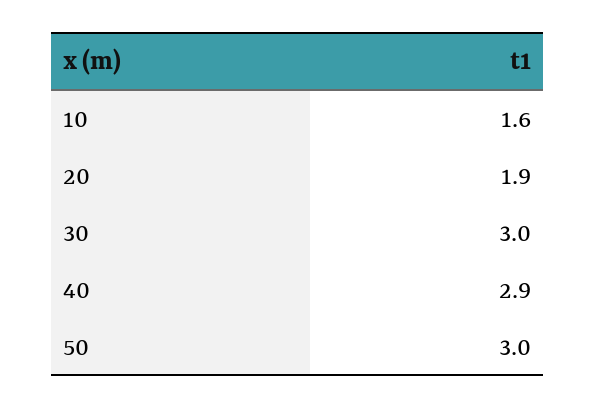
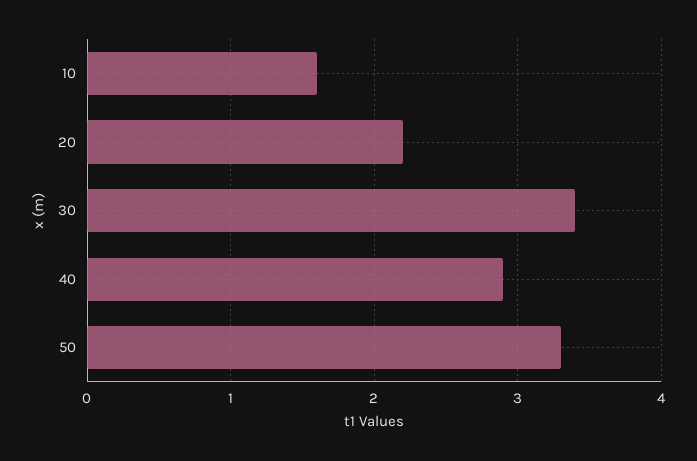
20: 1.9 -> 2.2
30: 3 -> 3.4
50: 3 -> 3.3

